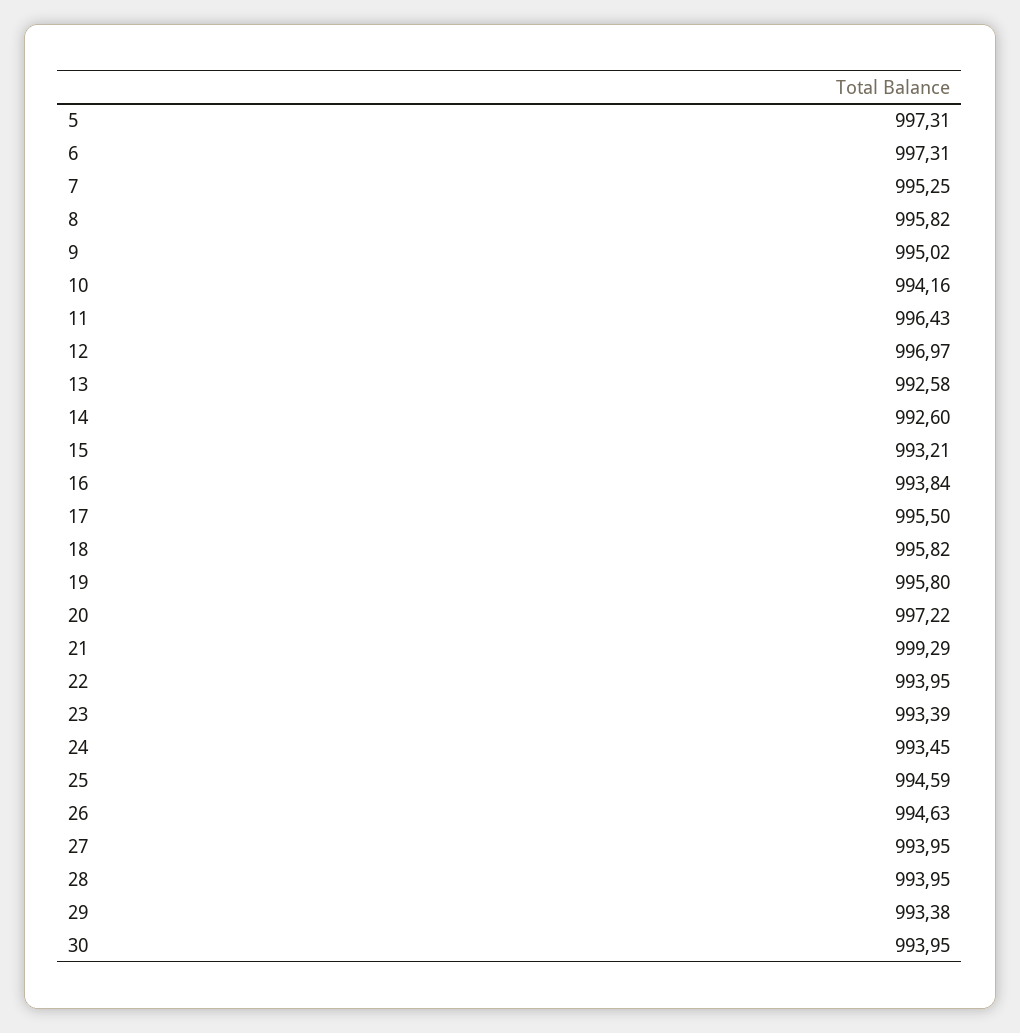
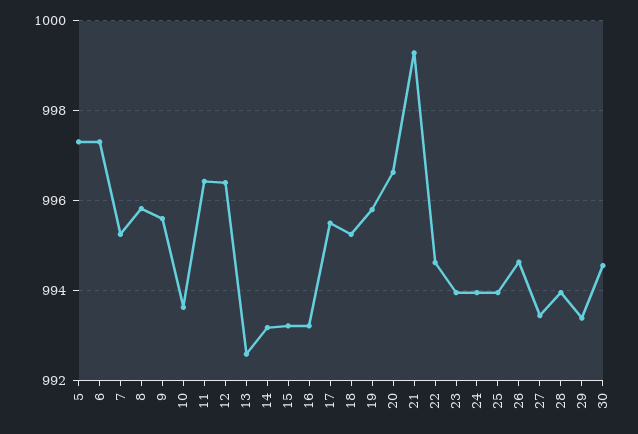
9: 995.02 -> 995.6
10: 994.16 -> 993.6
12: 996.97 -> 996.4
14: 992.6 -> 993.2
16: 993.84 -> 993.2
18: 995.82 -> 995.2
20: 997.22 -> 996.6
22: 993.95 -> 994.6
23: 993.39 -> 994
24: 993.45 -> 994
25: 994.59 -> 994
27: 993.95 -> 993.4
30: 993.95 -> 994.6

